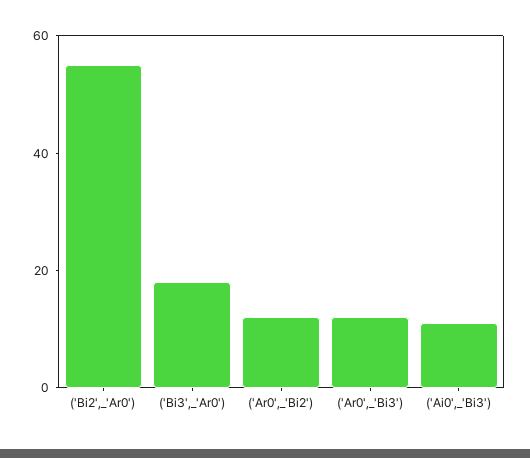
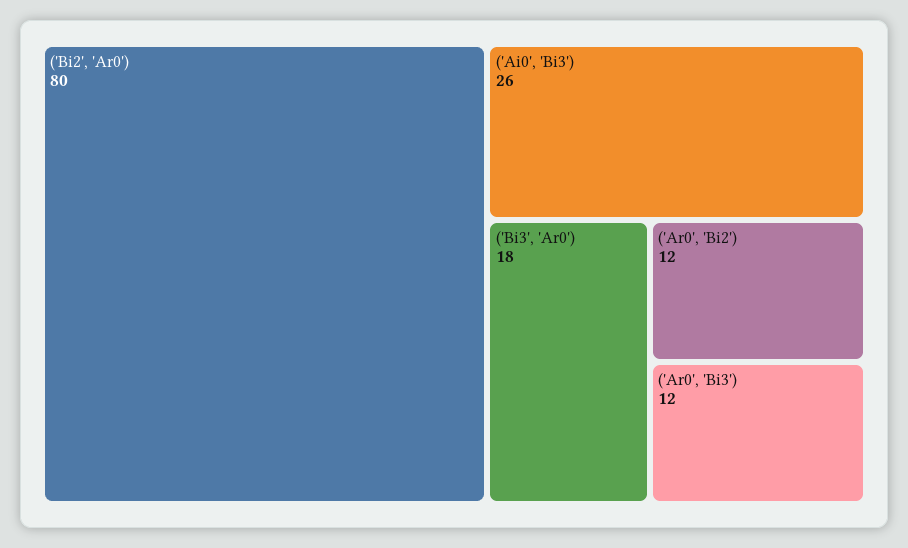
('Bi2',_'Ar0'): 55 -> 80
('Ai0',_'Bi3'): 10 -> 26

